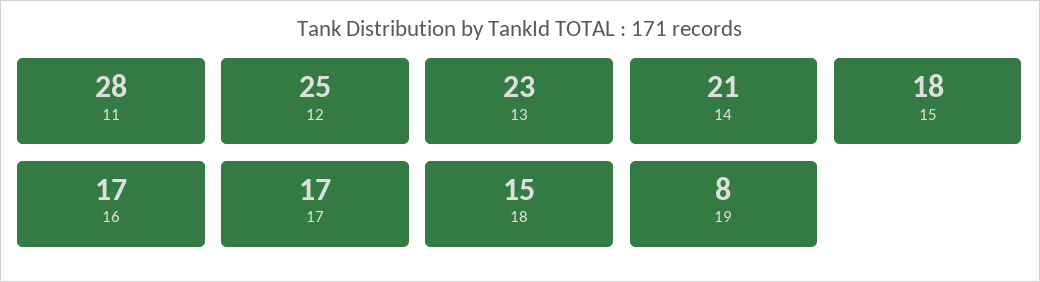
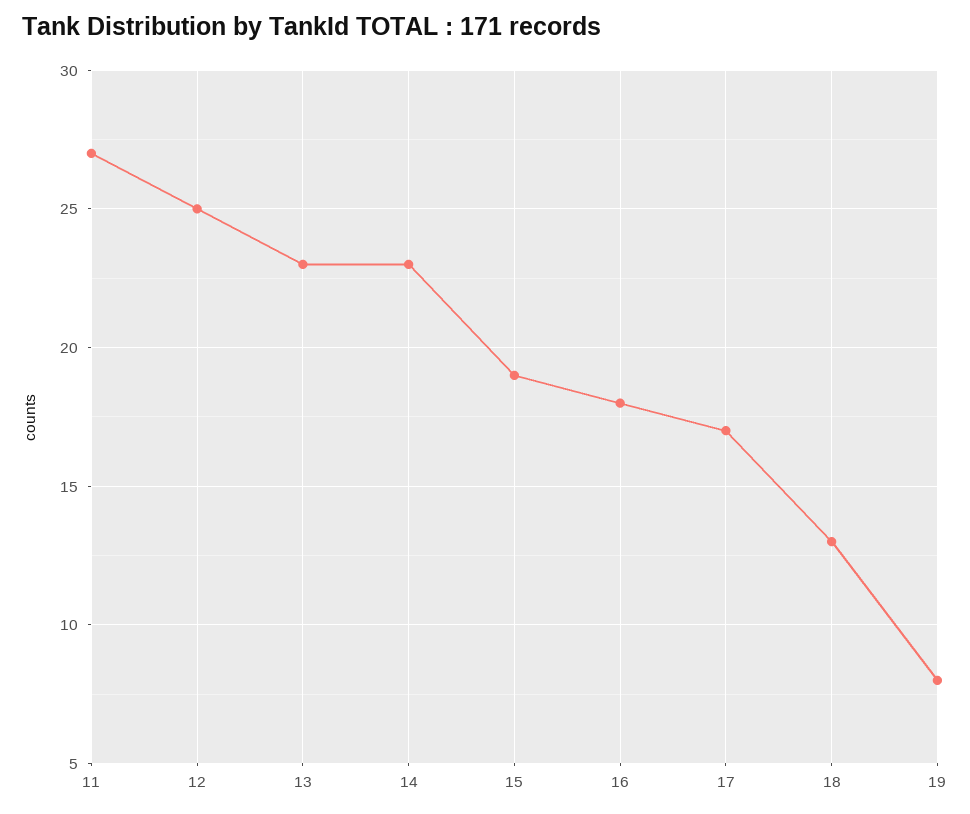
11: 28 -> 27
14: 21 -> 23
15: 18 -> 19
16: 17 -> 18
18: 15 -> 13

